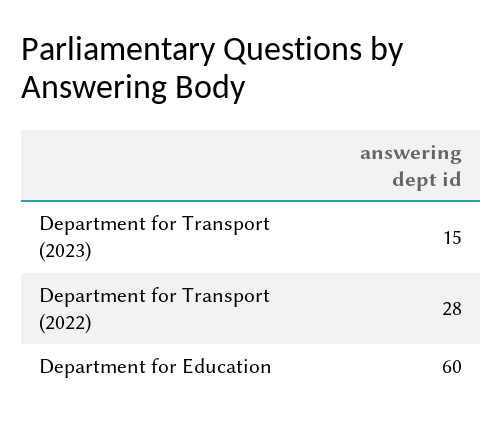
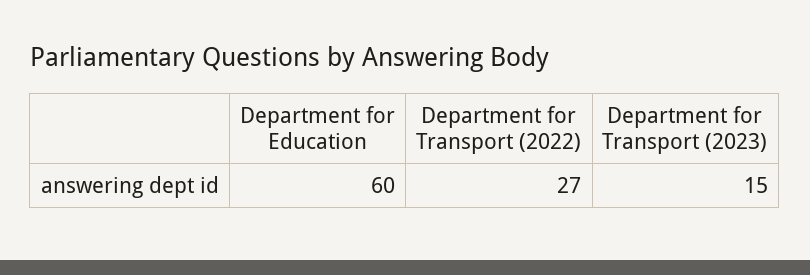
Department for Transport (2022): 28 -> 27

